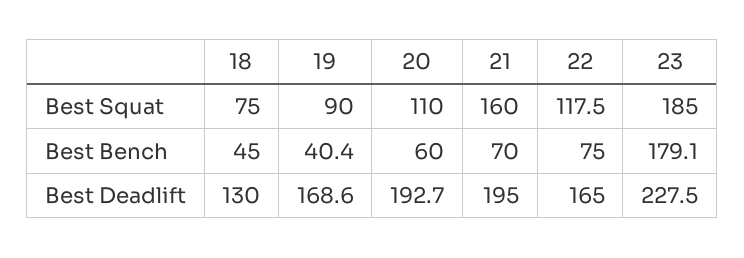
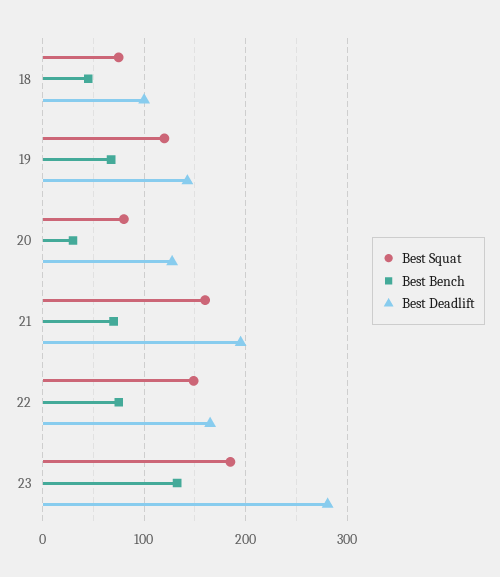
Best Squat, 19: 90 -> 120
Best Squat, 20: 110 -> 80
Best Squat, 22: 117.5 -> 150
Best Bench, 19: 40.4 -> 70
Best Bench, 20: 60 -> 30
Best Bench, 23: 179.1 -> 130
Best Deadlift, 18: 130 -> 100
Best Deadlift, 19: 168.6 -> 140
Best Deadlift, 20: 192.7 -> 130
Best Deadlift, 23: 227.5 -> 280

